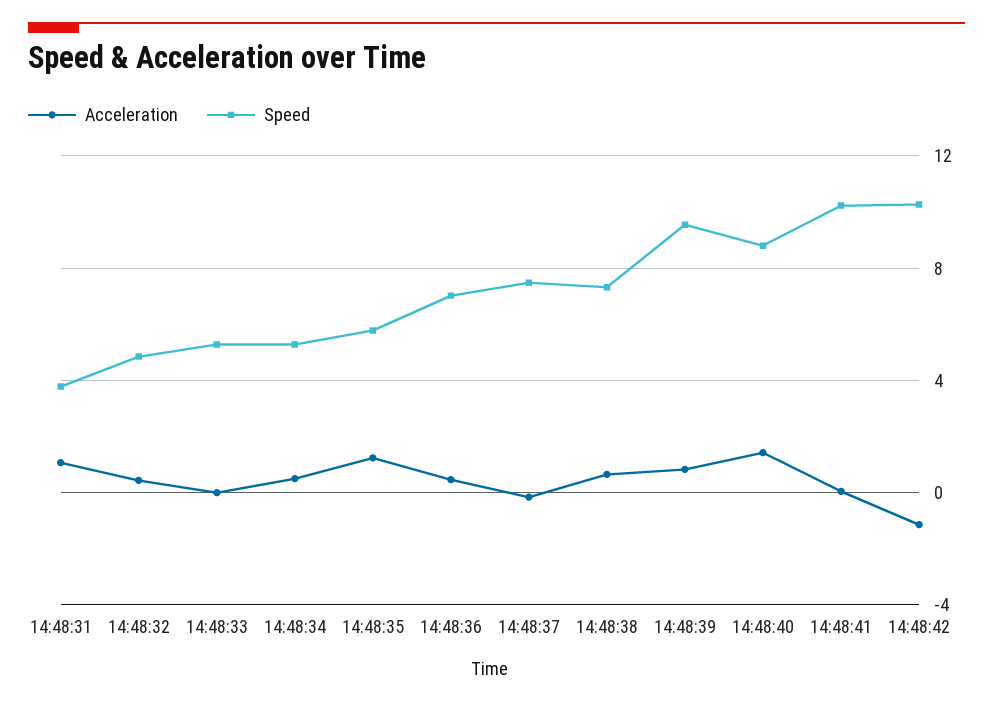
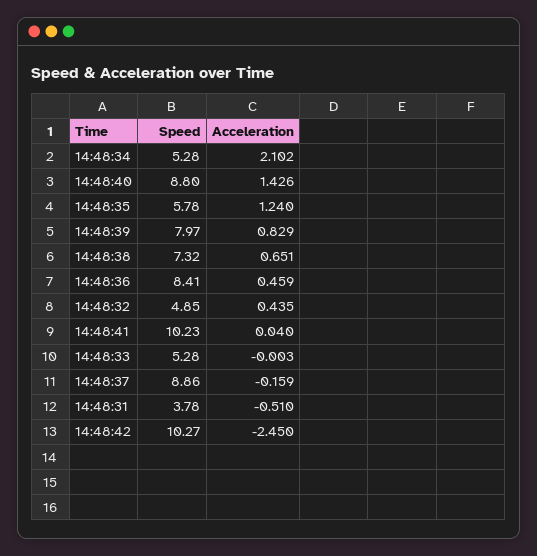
Acceleration, 14:48:31: 1 -> -0.51
Acceleration, 14:48:34: 0.5 -> 2.102
Speed, 14:48:36: 7 -> 8.41
Speed, 14:48:37: 7.5 -> 8.86
Speed, 14:48:39: 9.5 -> 7.97
Acceleration, 14:48:42: -1 -> -2.45

